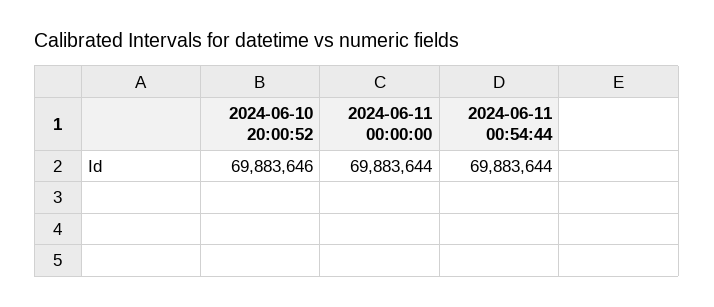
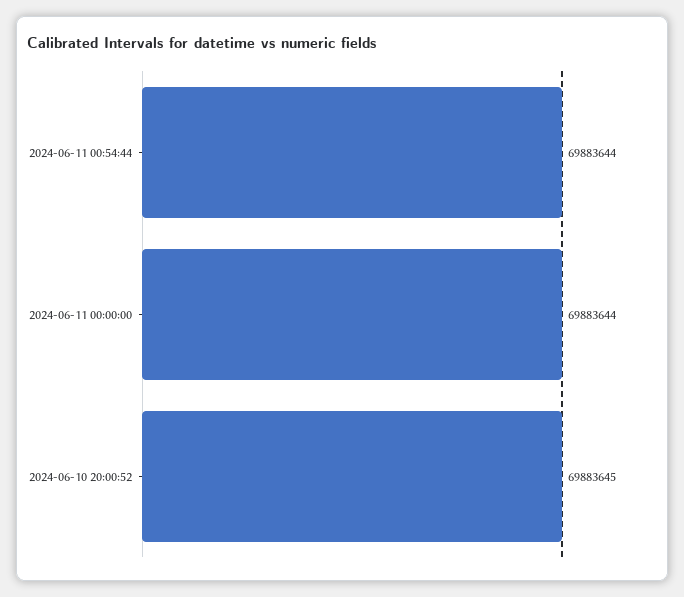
2024-06-10 20:00:52: 69883646 -> 69883645

